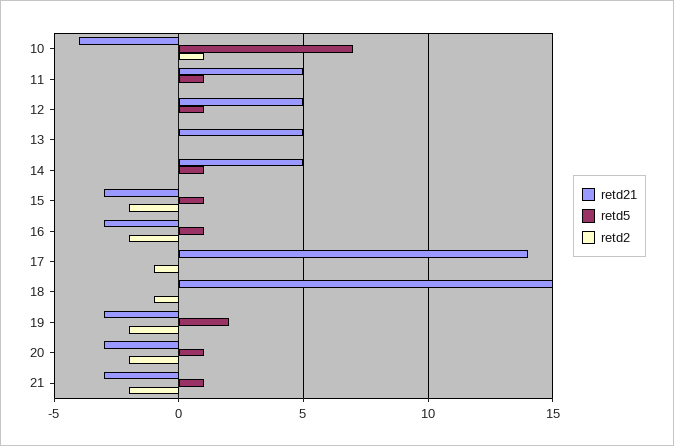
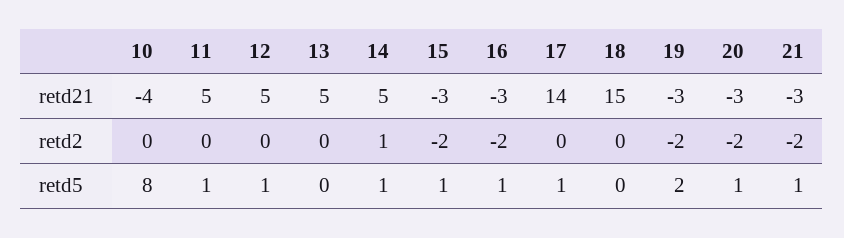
retd5, 10: 7 -> 8
retd2, 10: 1 -> 0
retd2, 14: 0 -> 1
retd5, 17: 0 -> 1
retd2, 17: -1 -> 0
retd2, 18: -1 -> 0

